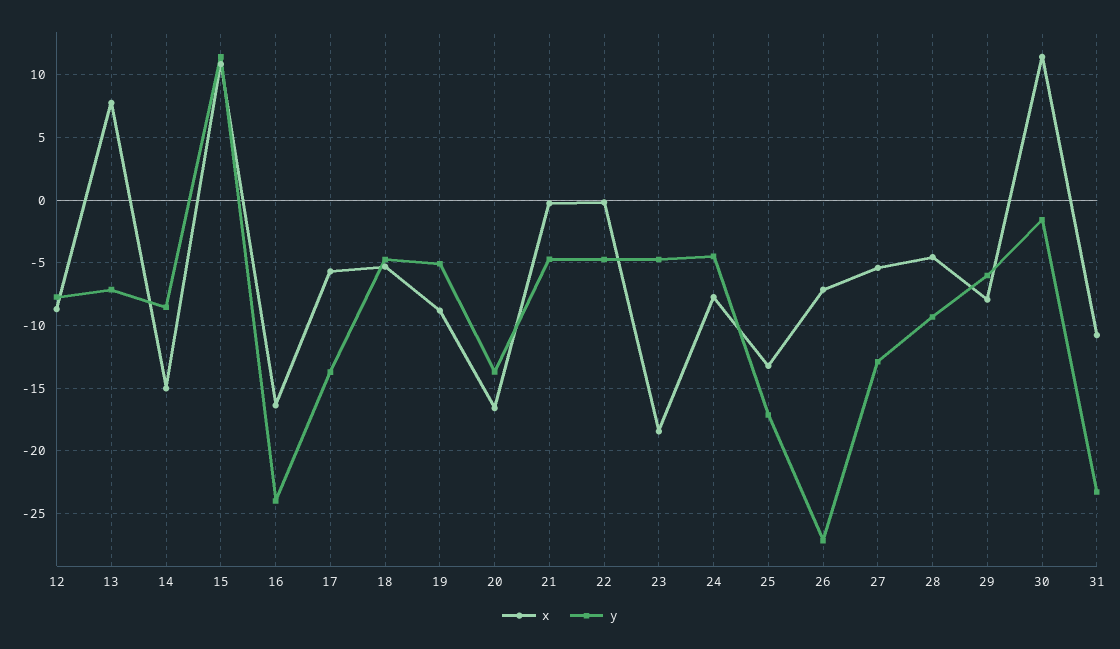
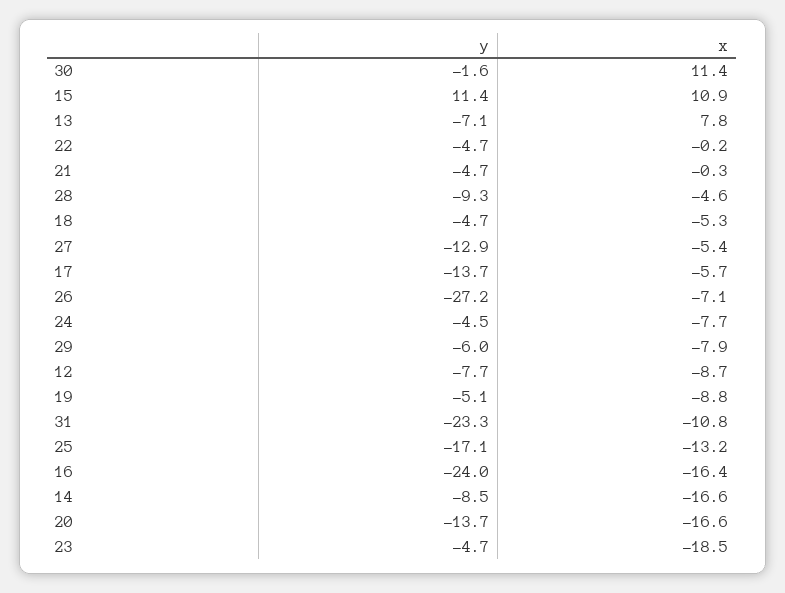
x, 14: -15 -> -16.6

